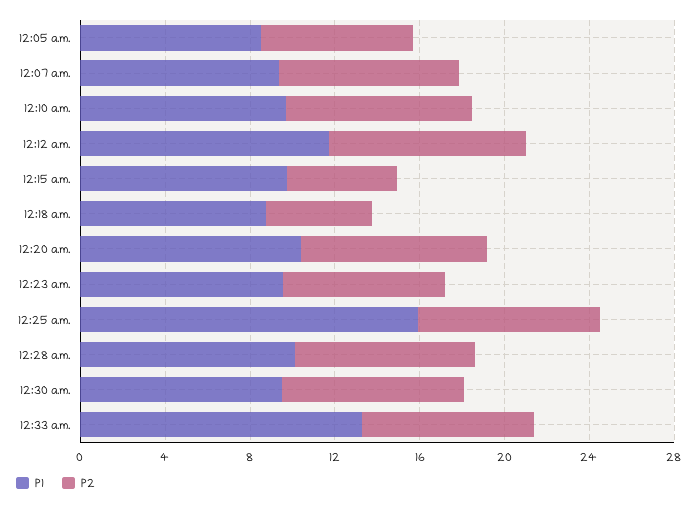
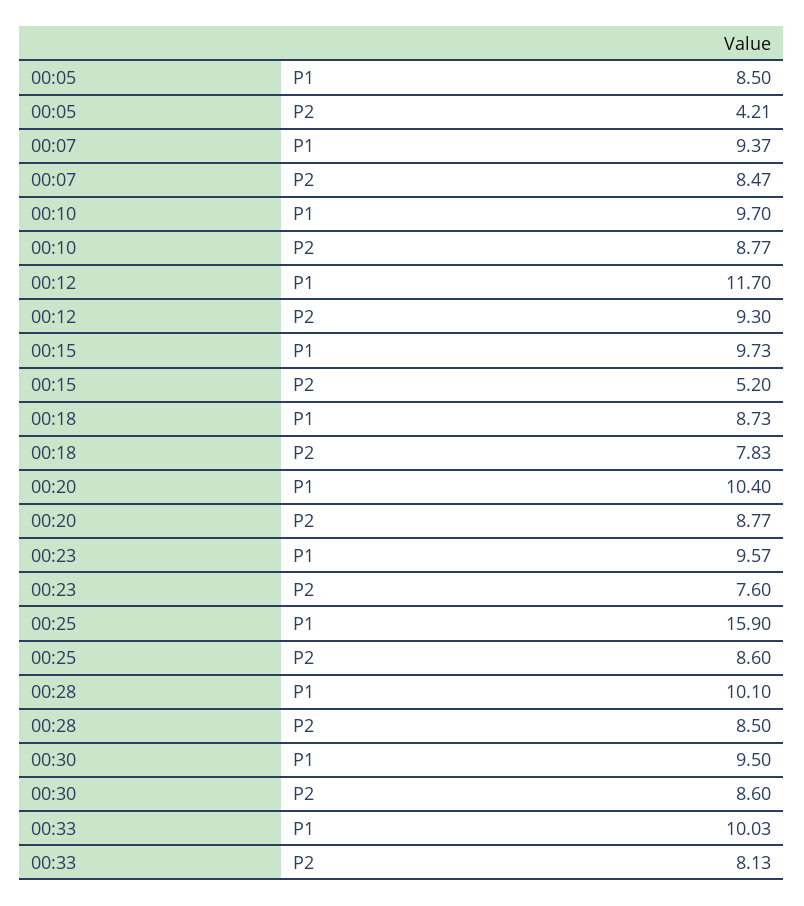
P2, 12:05 a.m.: 7 -> 4.21
P2, 12:18 a.m.: 5 -> 7.83
P1, 12:33 a.m.: 13 -> 10.03

